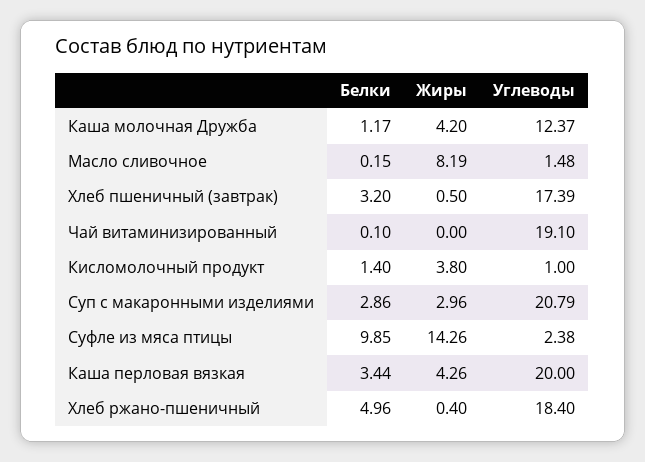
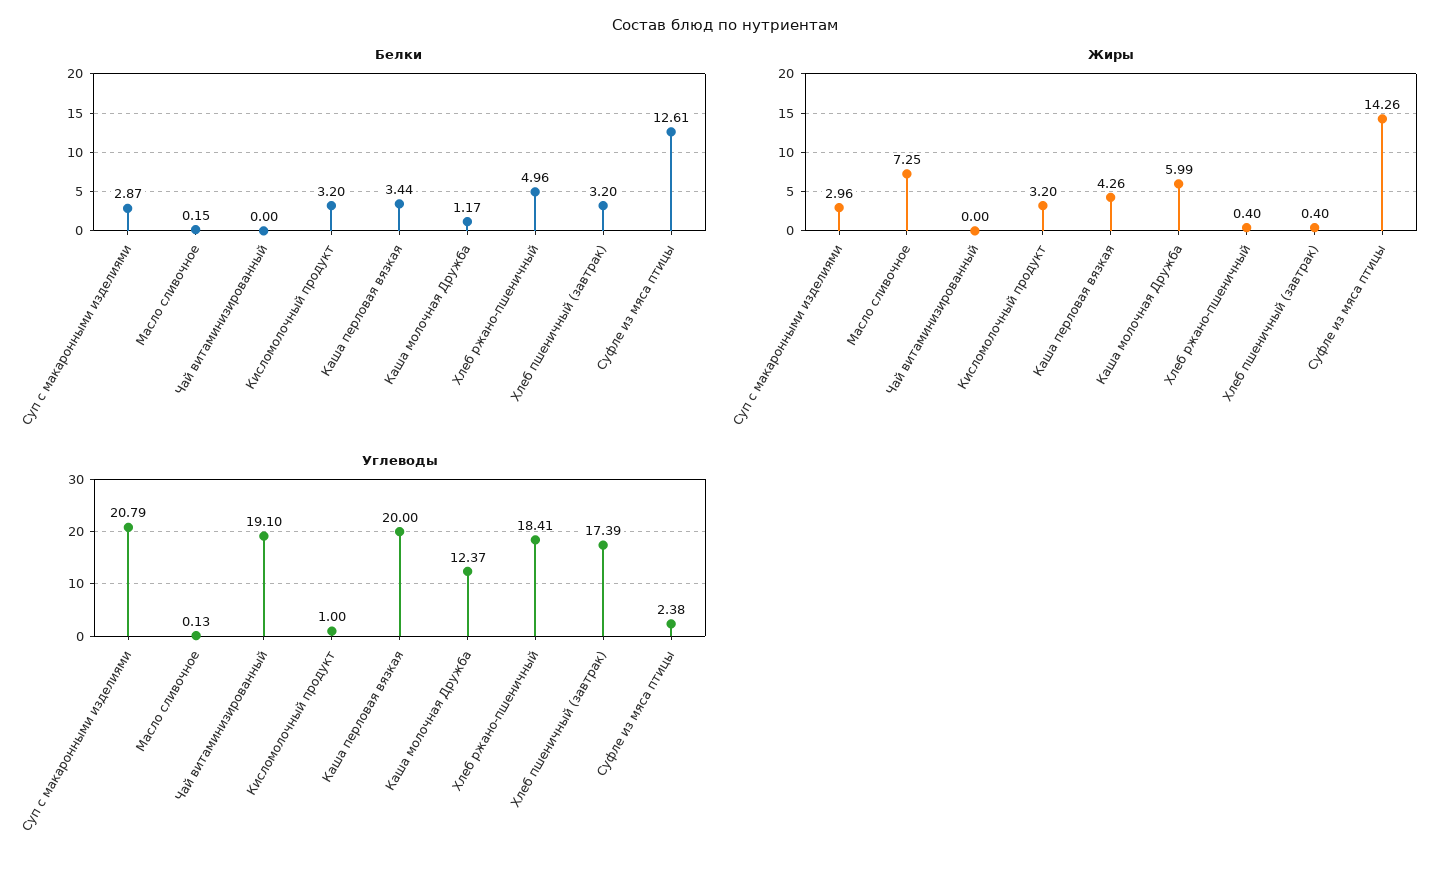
Жиры, Каша молочная Дружба: 4.2 -> 5.99
Жиры, Масло сливочное: 8.19 -> 7.25
Углеводы, Масло сливочное: 1.48 -> 0.13
Жиры, Хлеб пшеничный (завтрак): 0.5 -> 0.4
Белки, Чай витаминизированный: 0.1 -> 0
Белки, Кисломолочный продукт: 1.4 -> 3.2
Жиры, Кисломолочный продукт: 3.8 -> 3.2
Белки, Суп с макаронными изделиями: 2.86 -> 2.87
Белки, Суфле из мяса птицы: 9.85 -> 12.61
Углеводы, Хлеб ржано-пшеничный: 18.4 -> 18.41

